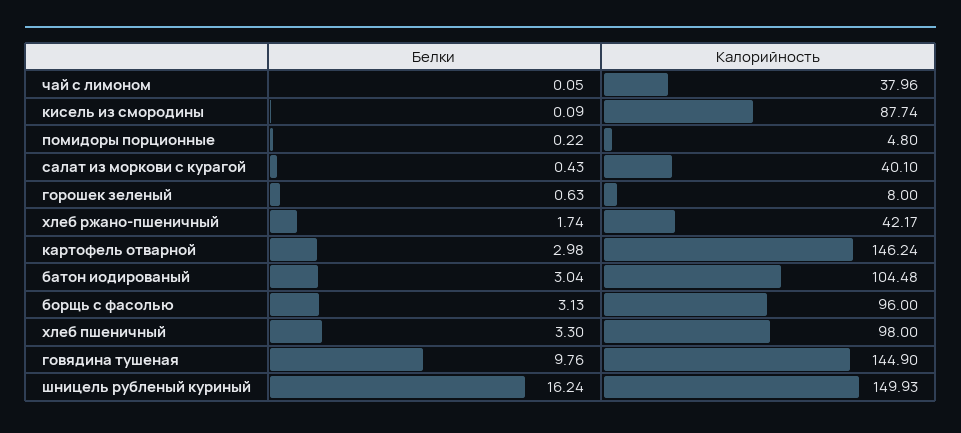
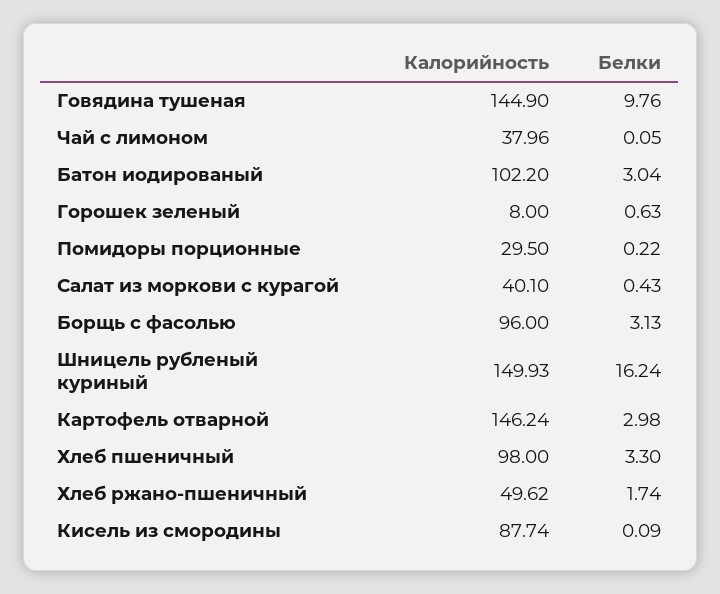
Калорийность, помидоры порционные: 4.8 -> 29.5
Калорийность, хлеб ржано-пшеничный: 42.17 -> 49.62
Калорийность, батон иодированый: 104.48 -> 102.2

